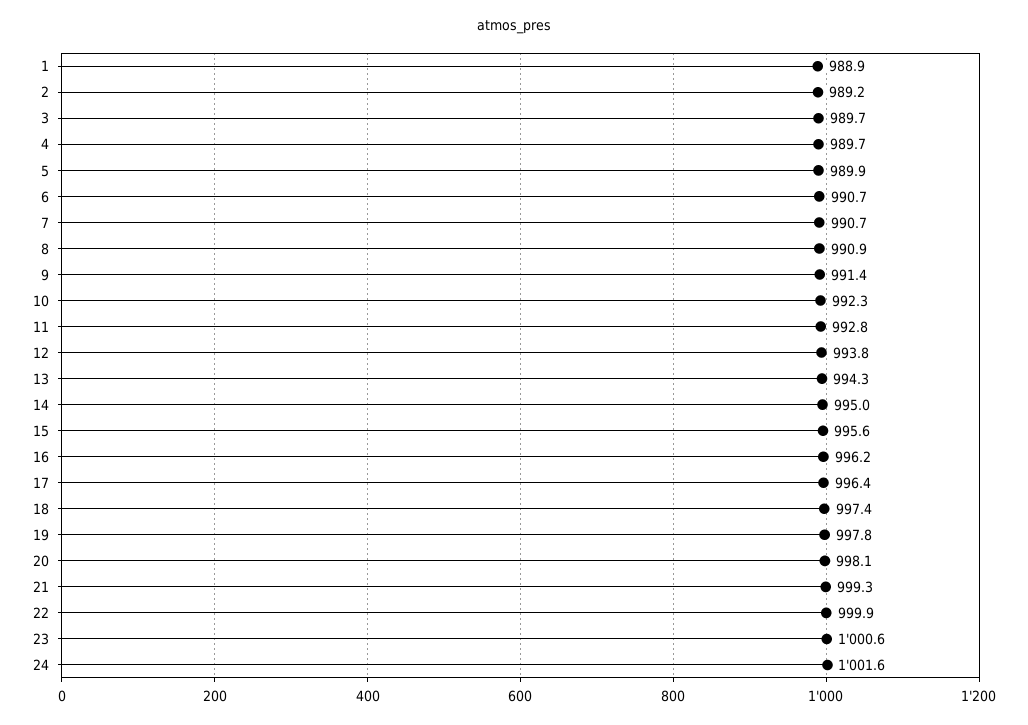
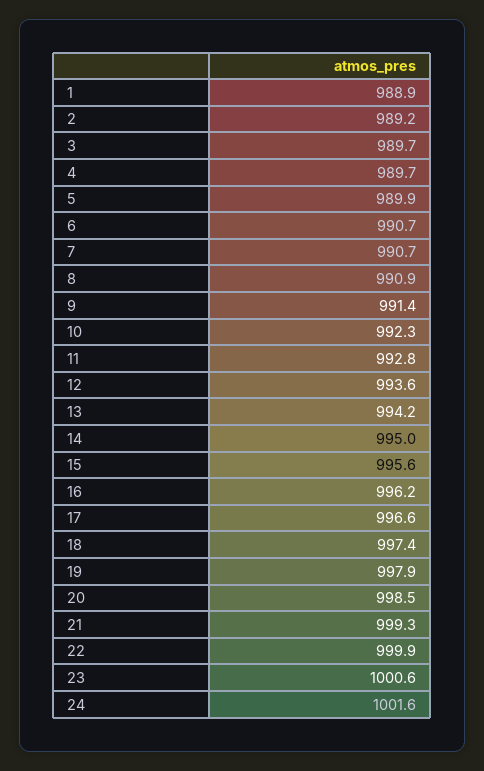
12: 993.8 -> 993.6
13: 994.3 -> 994.2
17: 996.4 -> 996.6
19: 997.8 -> 997.9
20: 998.1 -> 998.5

